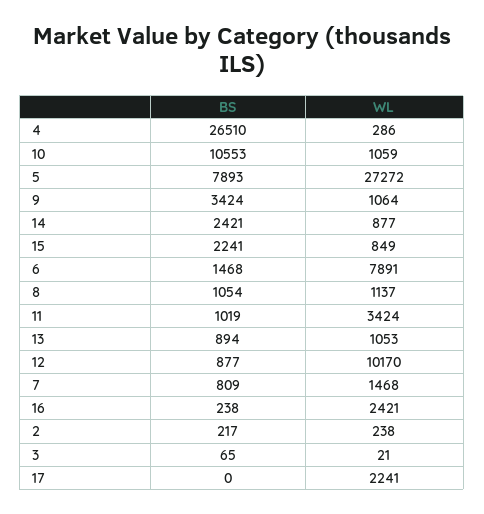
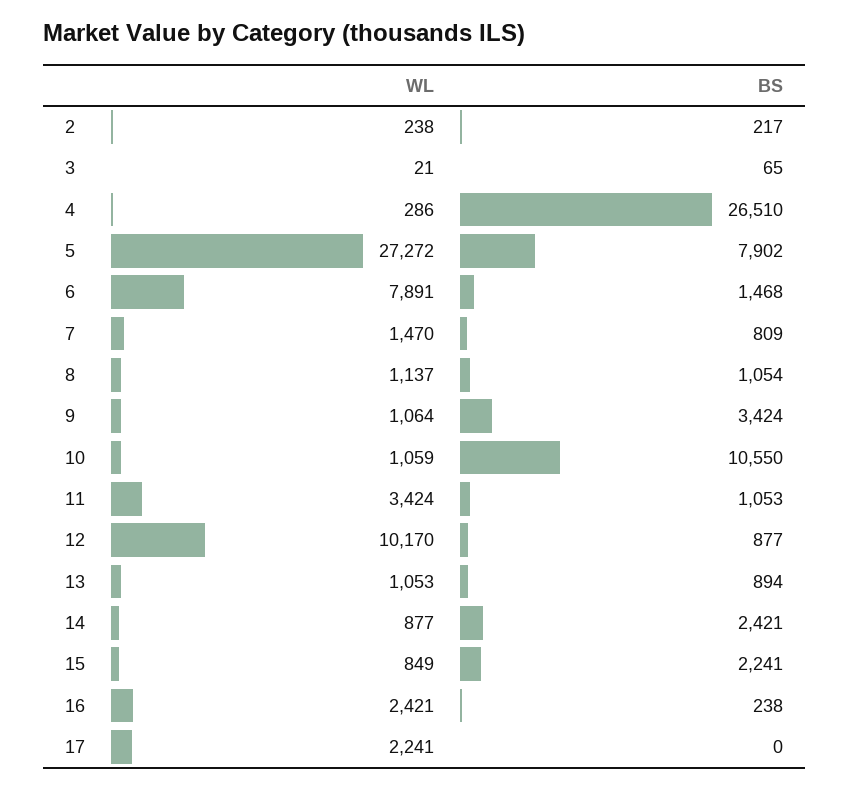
BS, 10: 10553 -> 10550
BS, 5: 7893 -> 7902
BS, 11: 1019 -> 1053
WL, 7: 1468 -> 1470

